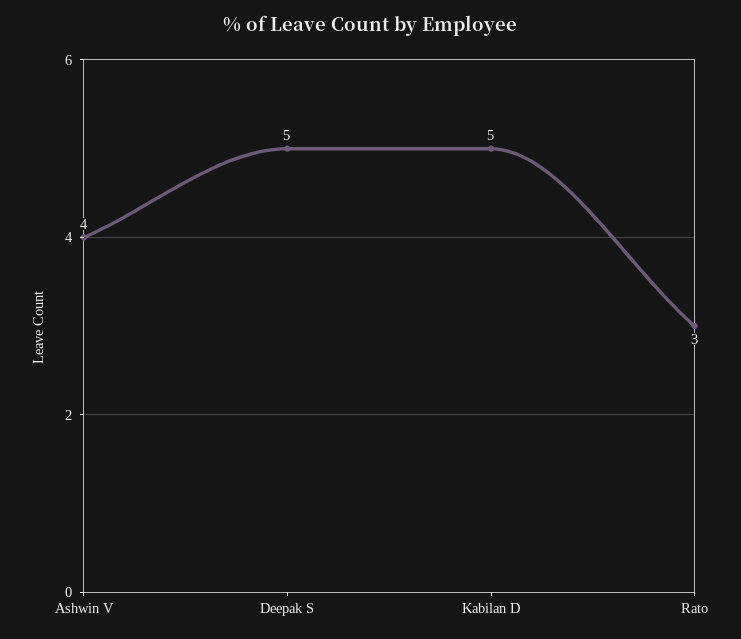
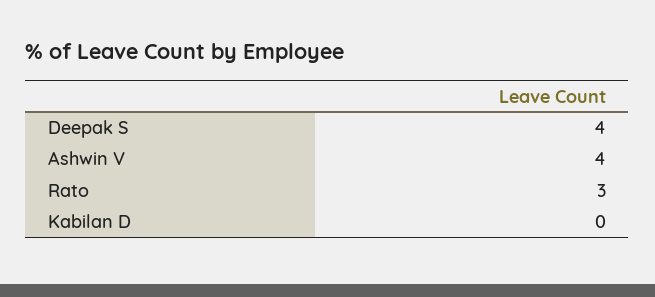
Deepak S: 5 -> 4
Kabilan D: 5 -> 0

